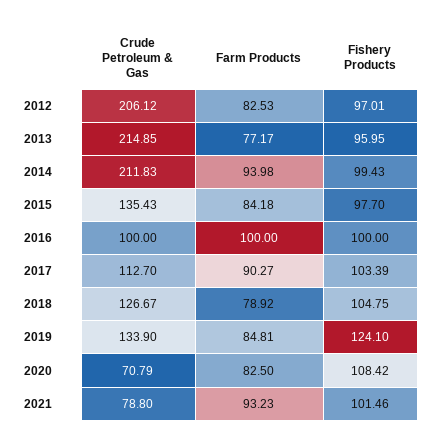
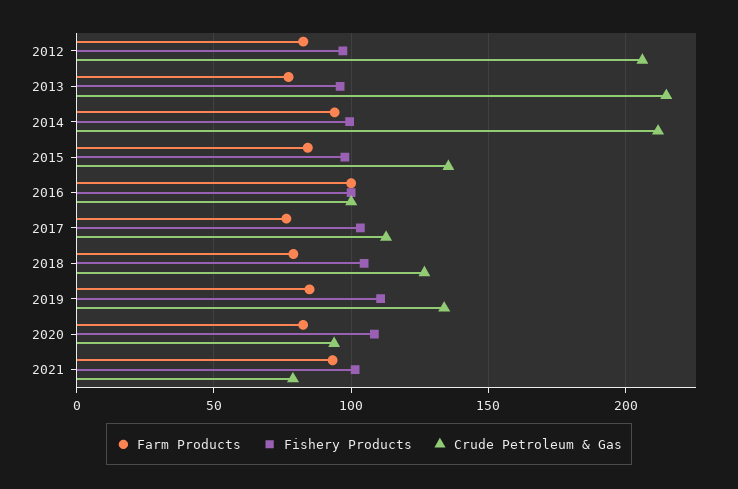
Farm Products, 2017: 90.27 -> 75
Fishery Products, 2019: 124.1 -> 110
Crude Petroleum & Gas, 2020: 70.79 -> 95

